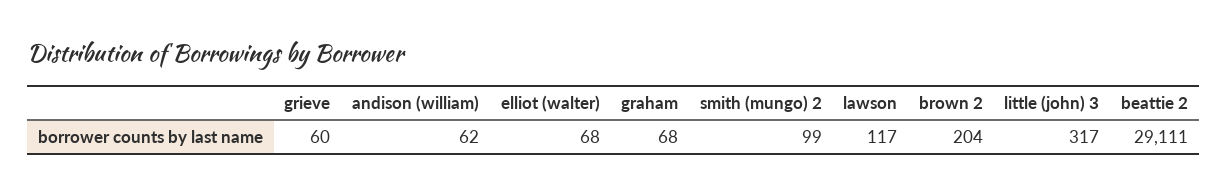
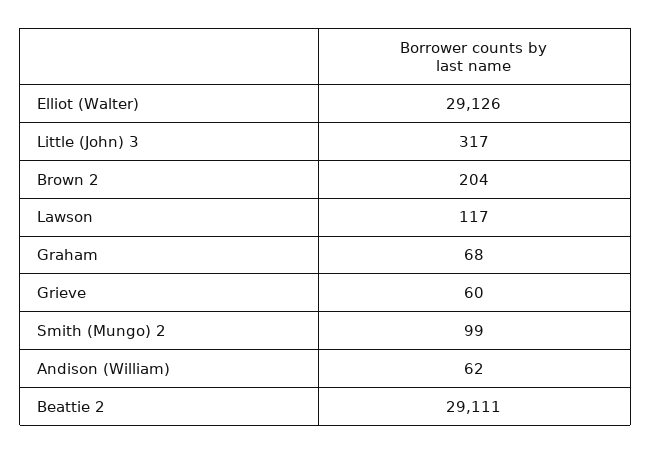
elliot (walter): 68 -> 29126

